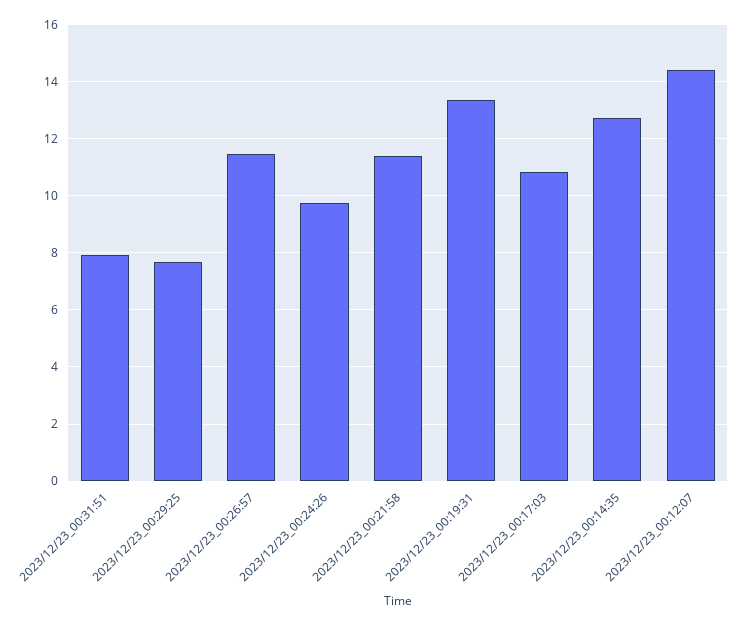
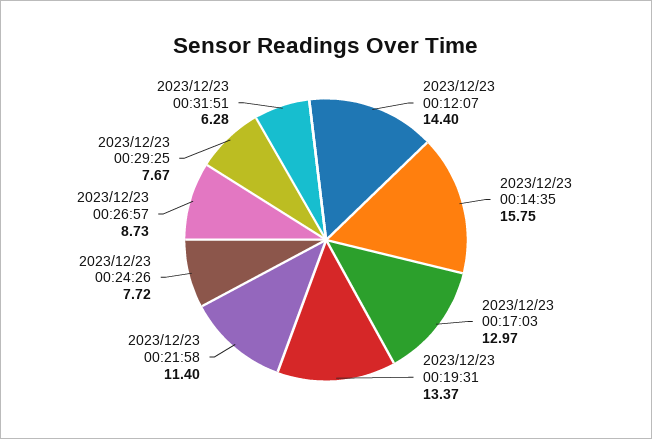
2023/12/23_00:31:51: 8 -> 6.28
2023/12/23_00:26:57: 11.5 -> 8.73
2023/12/23_00:24:26: 9.75 -> 7.72
2023/12/23_00:17:03: 10.75 -> 12.97
2023/12/23_00:14:35: 12.75 -> 15.75

